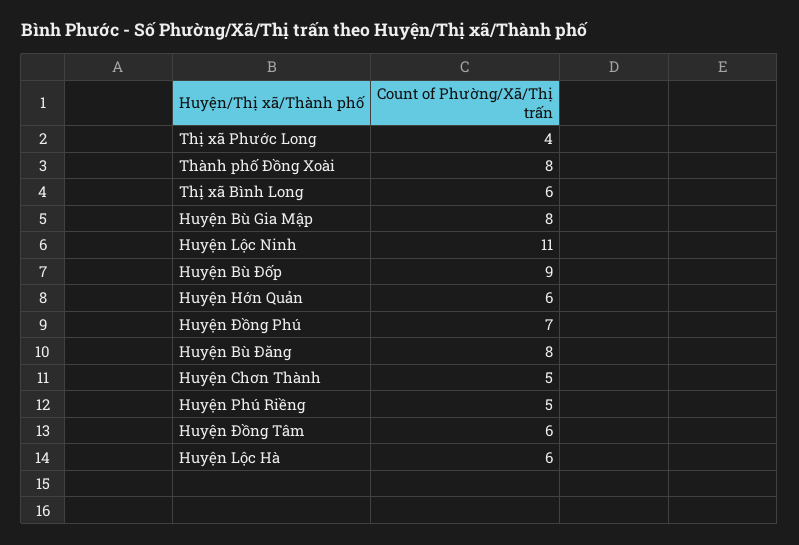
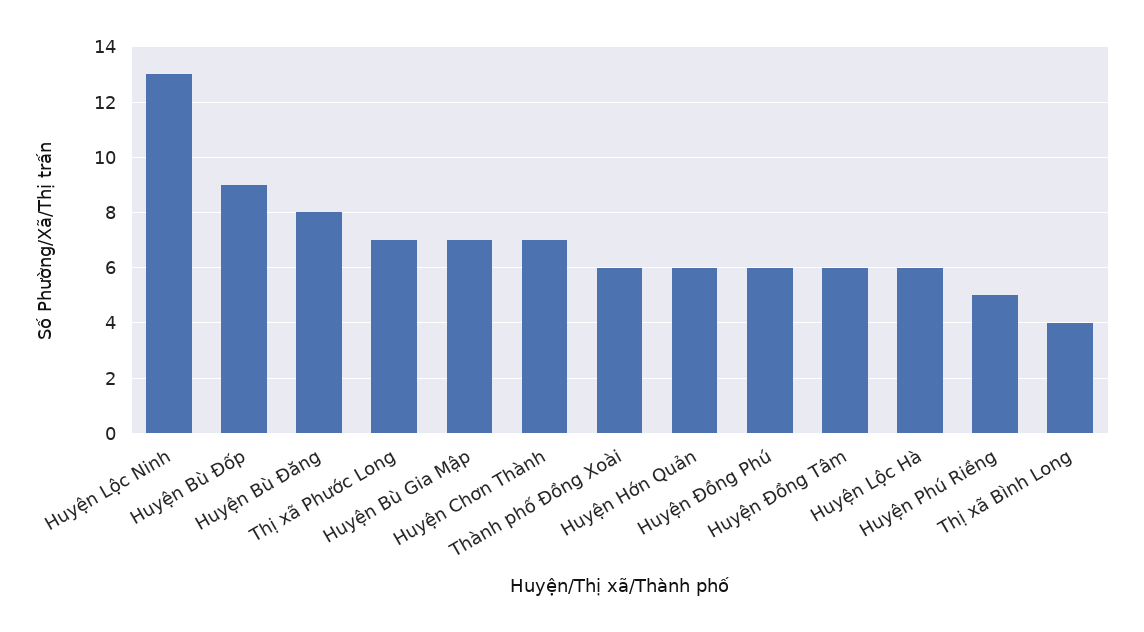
Thị xã Phước Long: 4 -> 7
Thành phố Đồng Xoài: 8 -> 6
Thị xã Bình Long: 6 -> 4
Huyện Bù Gia Mập: 8 -> 7
Huyện Lộc Ninh: 11 -> 13
Huyện Đồng Phú: 7 -> 6
Huyện Chơn Thành: 5 -> 7

